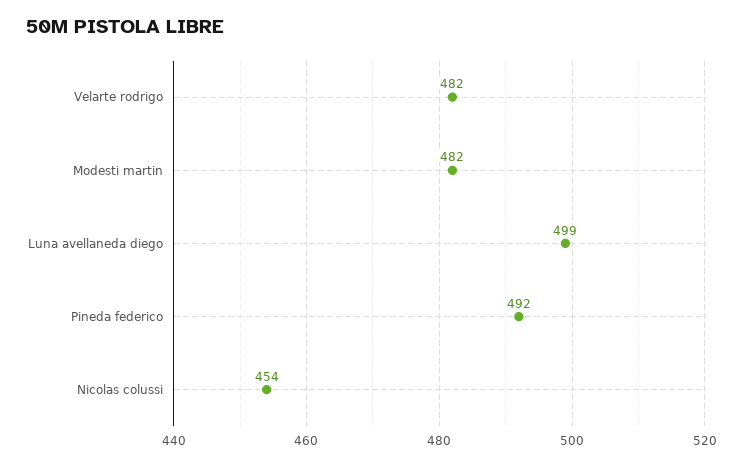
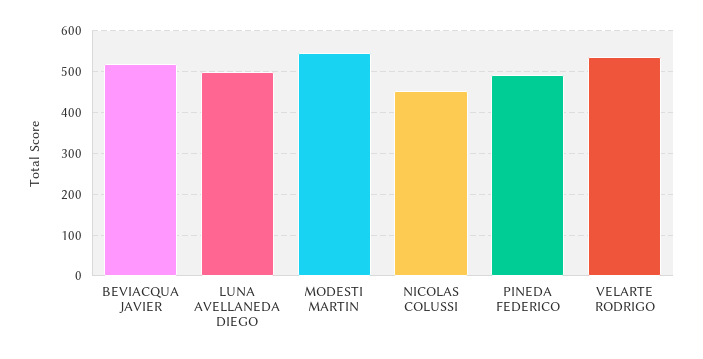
Velarte rodrigo: 482 -> 540
Modesti martin: 482 -> 540
BEVIACQUA JAVIER: none -> 520

